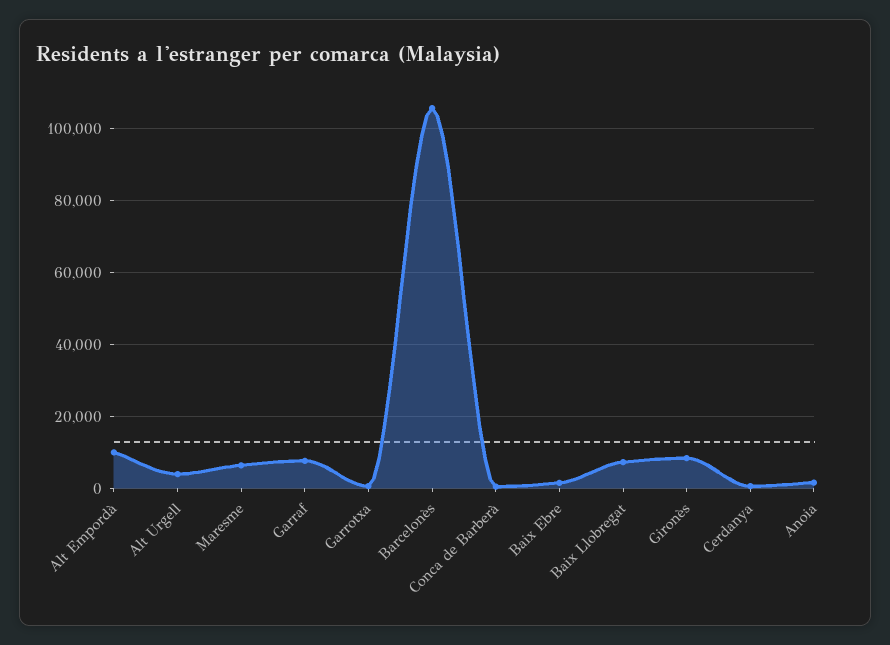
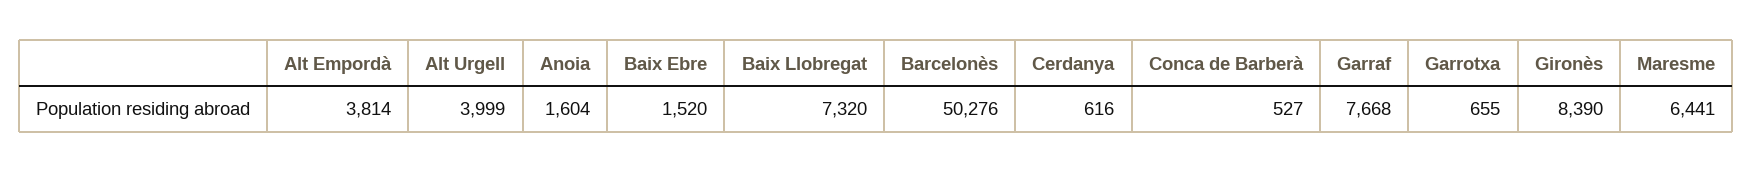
Alt Empordà: 10000 -> 3814
Barcelonès: 106000 -> 50276

